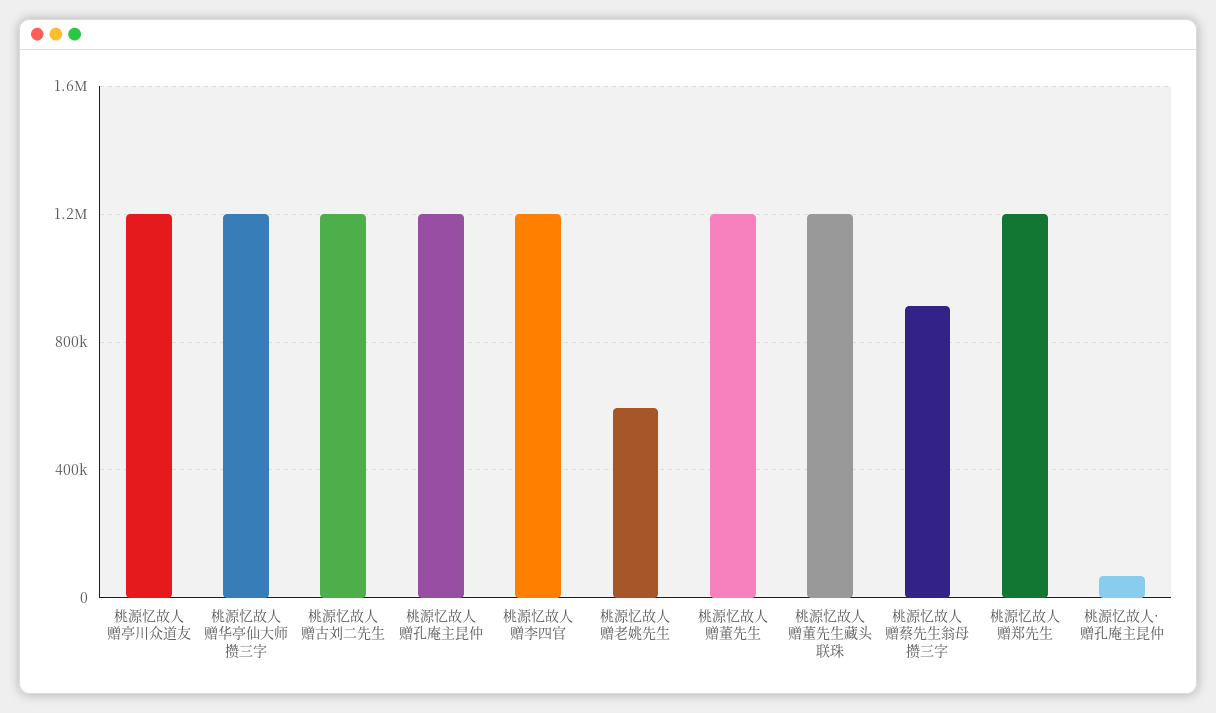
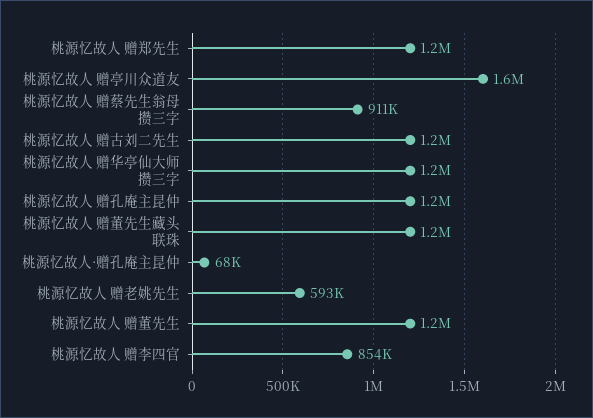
桃源忆故人 赠亭川众道友: 1200000 -> 1600000
桃源忆故人 赠李四官: 1200000 -> 854000

